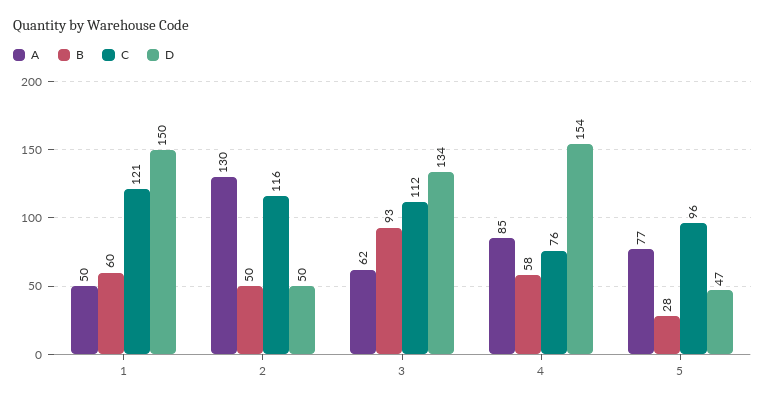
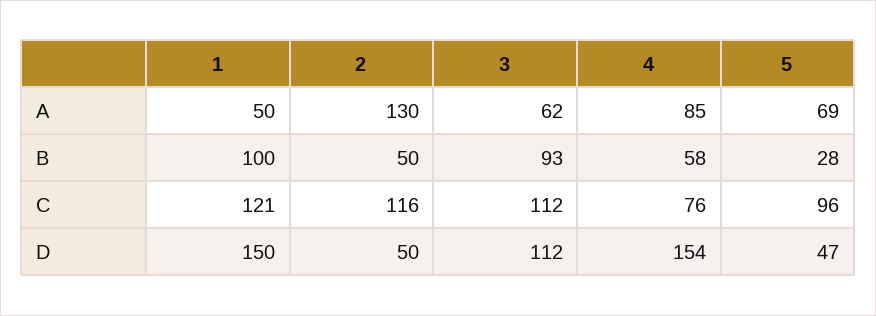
B, 1: 60 -> 100
D, 3: 134 -> 112
A, 5: 77 -> 69

